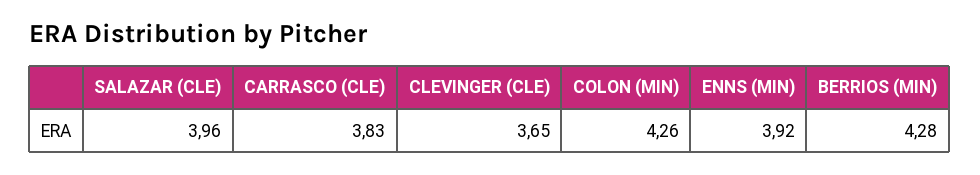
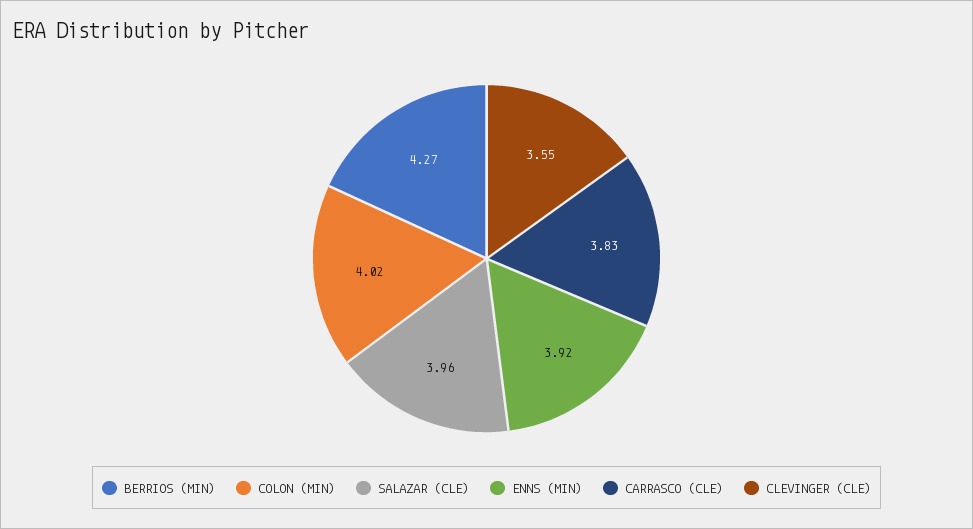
CLEVINGER (CLE): 3.65 -> 3.55
COLON (MIN): 4.26 -> 4.02
BERRIOS (MIN): 4.28 -> 4.27

